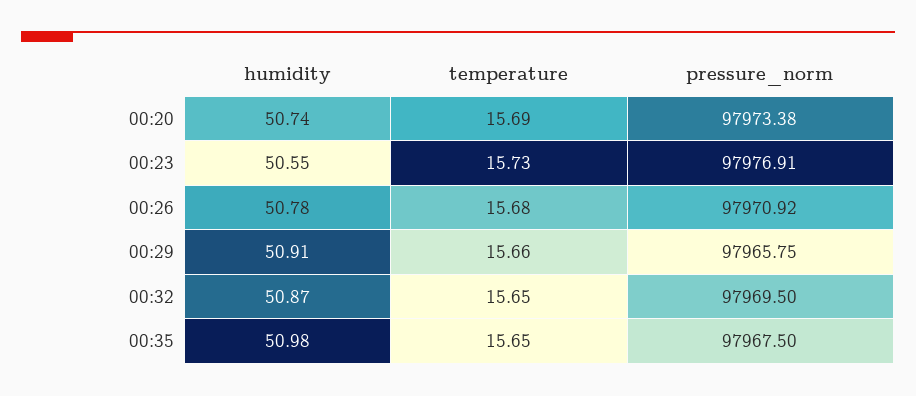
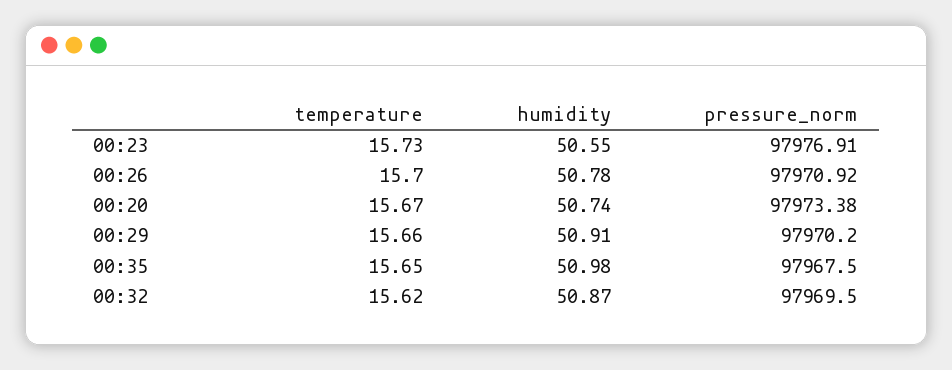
temperature, 00:20: 15.69 -> 15.67
temperature, 00:26: 15.68 -> 15.7
pressure_norm, 00:29: 97965.75 -> 97970.2
temperature, 00:32: 15.65 -> 15.62

